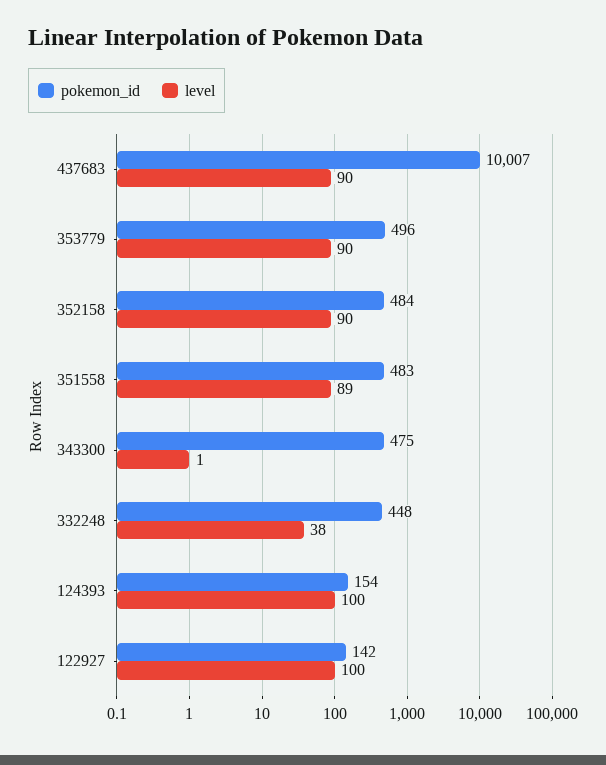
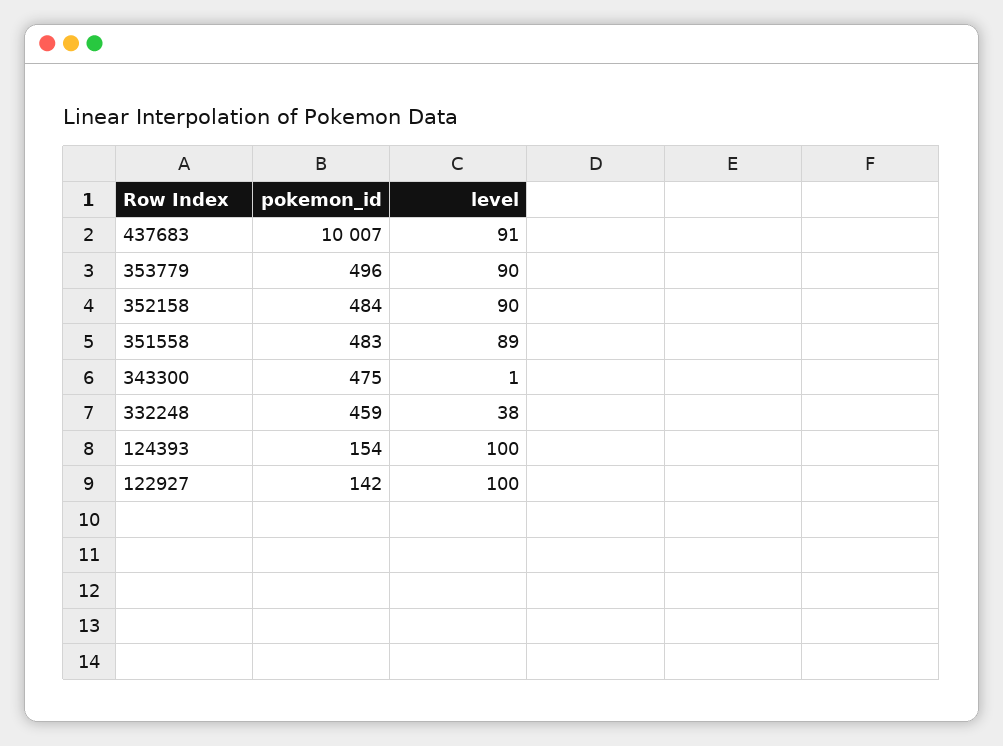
level, 437683: 90 -> 91
pokemon_id, 332248: 448 -> 459

